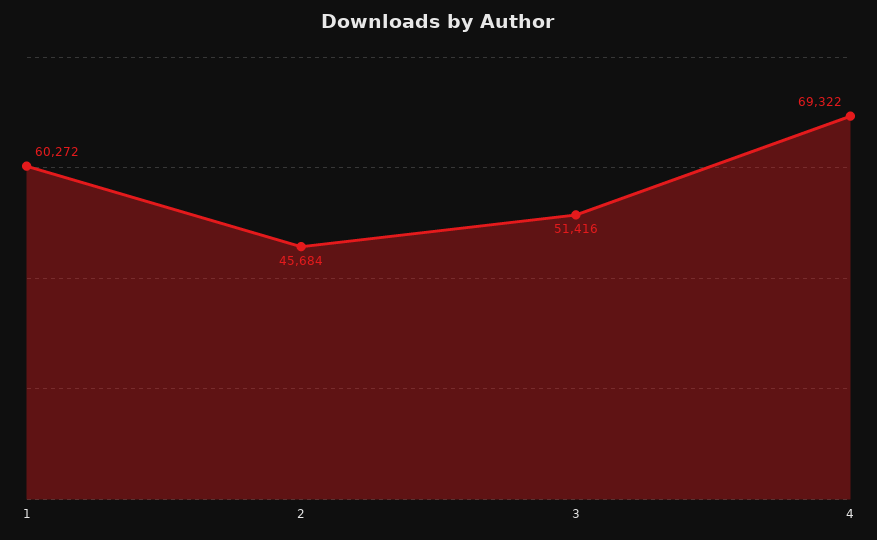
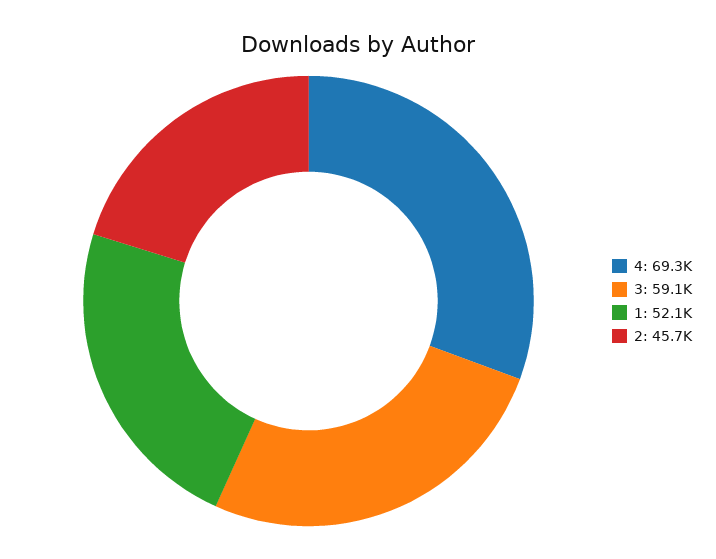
1: 60272 -> 52100
3: 51416 -> 59100

